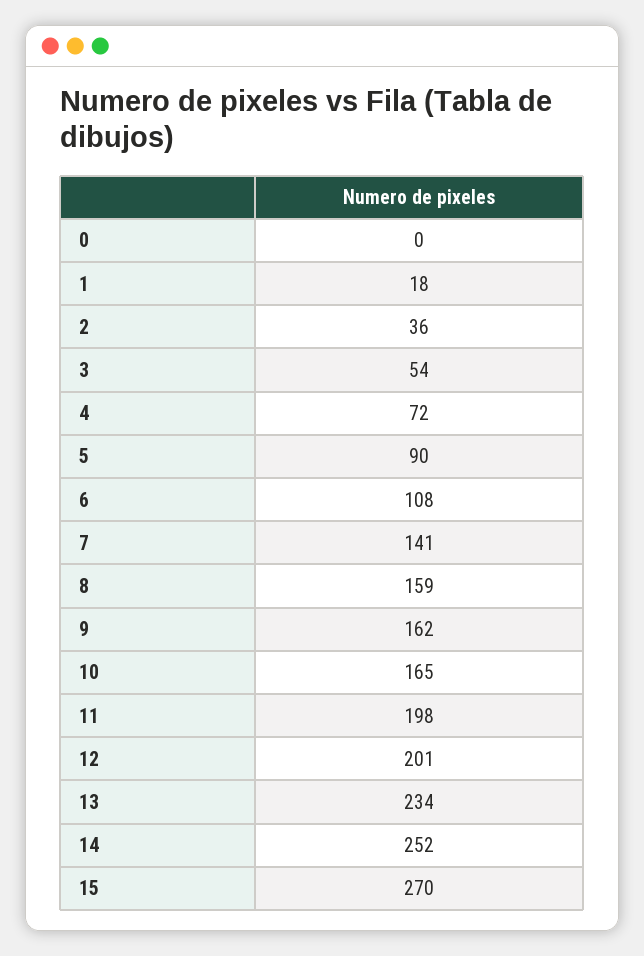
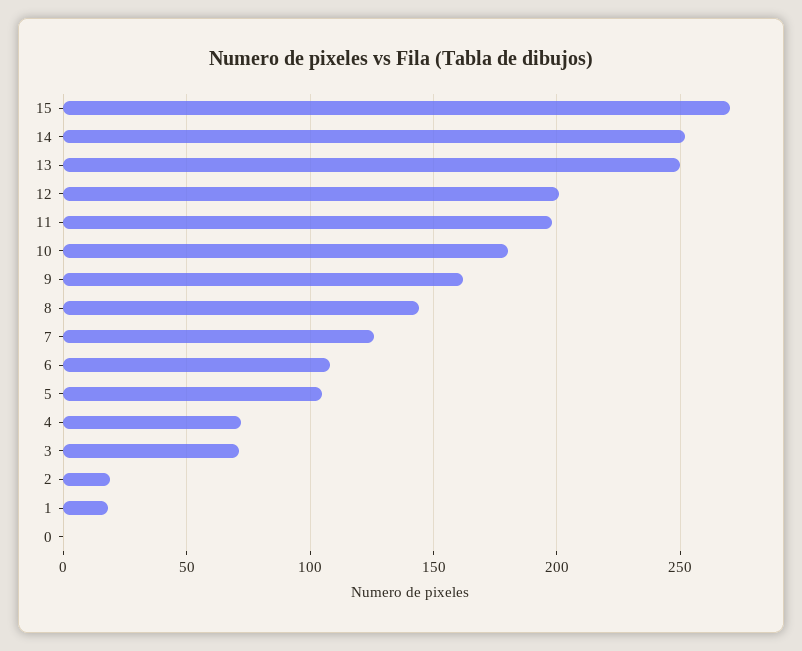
2: 36 -> 20
3: 54 -> 70
5: 90 -> 105
7: 141 -> 125
8: 159 -> 145
10: 165 -> 180
13: 234 -> 250

